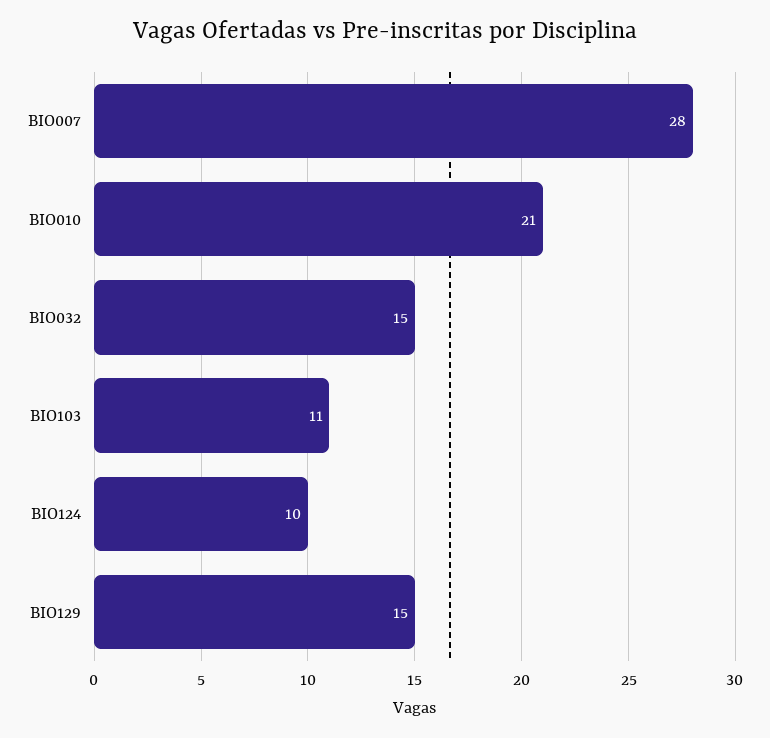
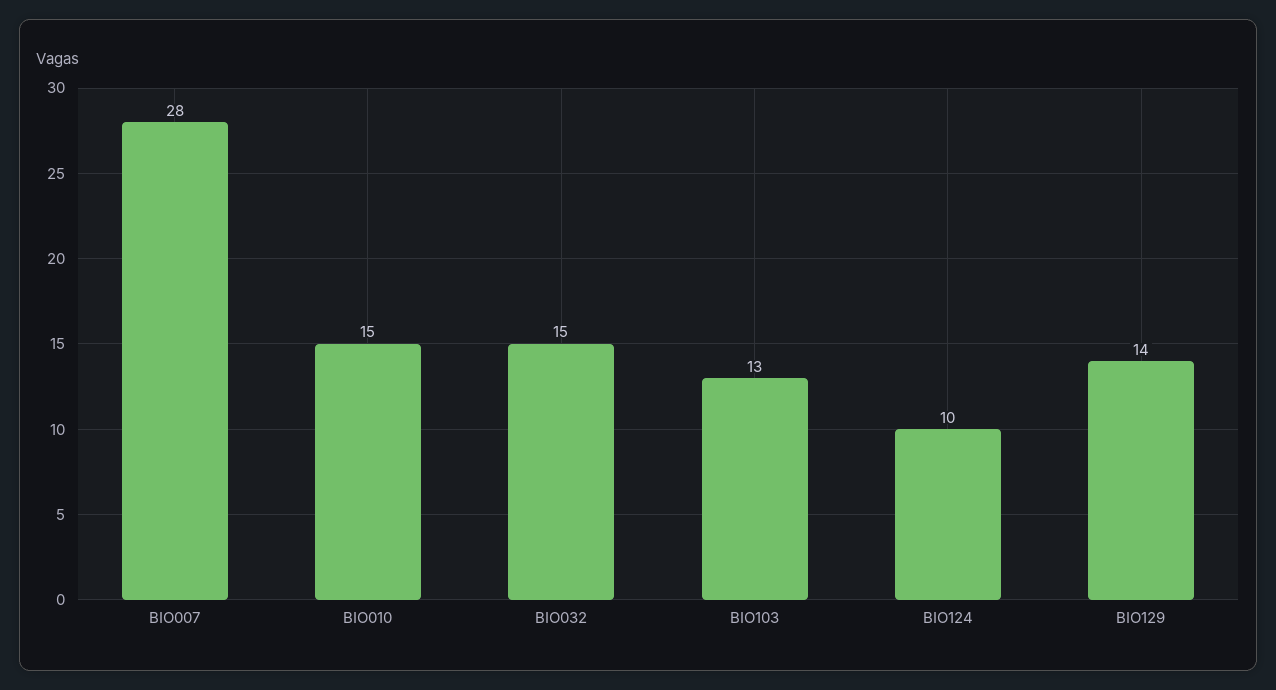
BIO010: 21 -> 15
BIO103: 11 -> 13
BIO129: 15 -> 14

